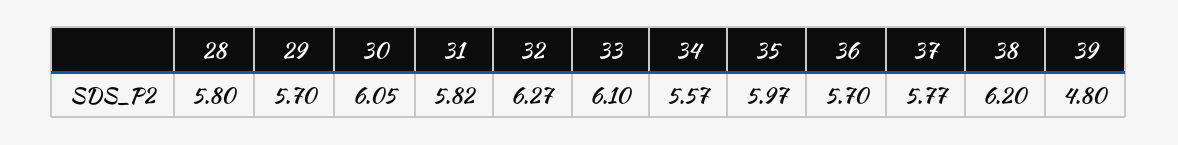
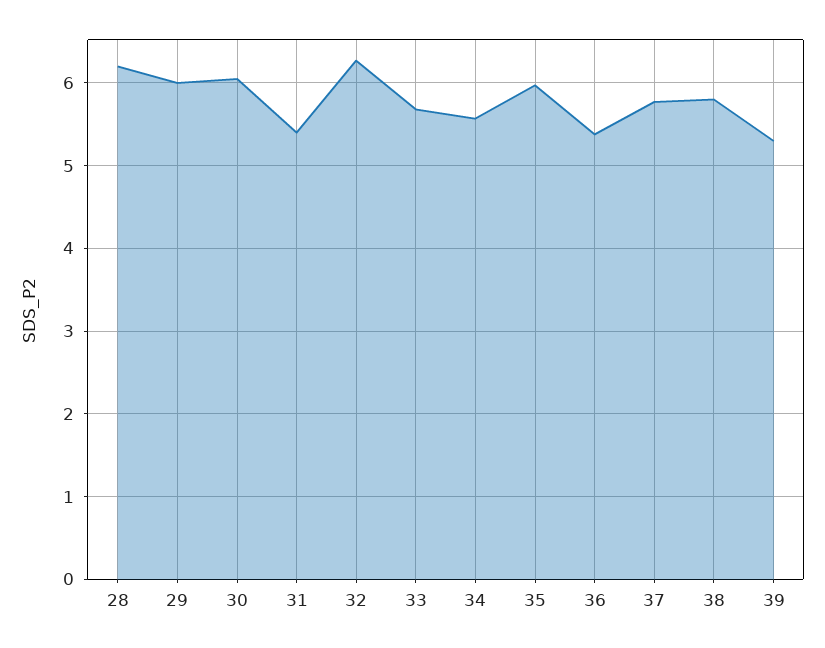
28: 5.8 -> 6.2
29: 5.7 -> 6
31: 5.82 -> 5.4
33: 6.1 -> 5.7
36: 5.7 -> 5.4
38: 6.2 -> 5.8
39: 4.8 -> 5.3

